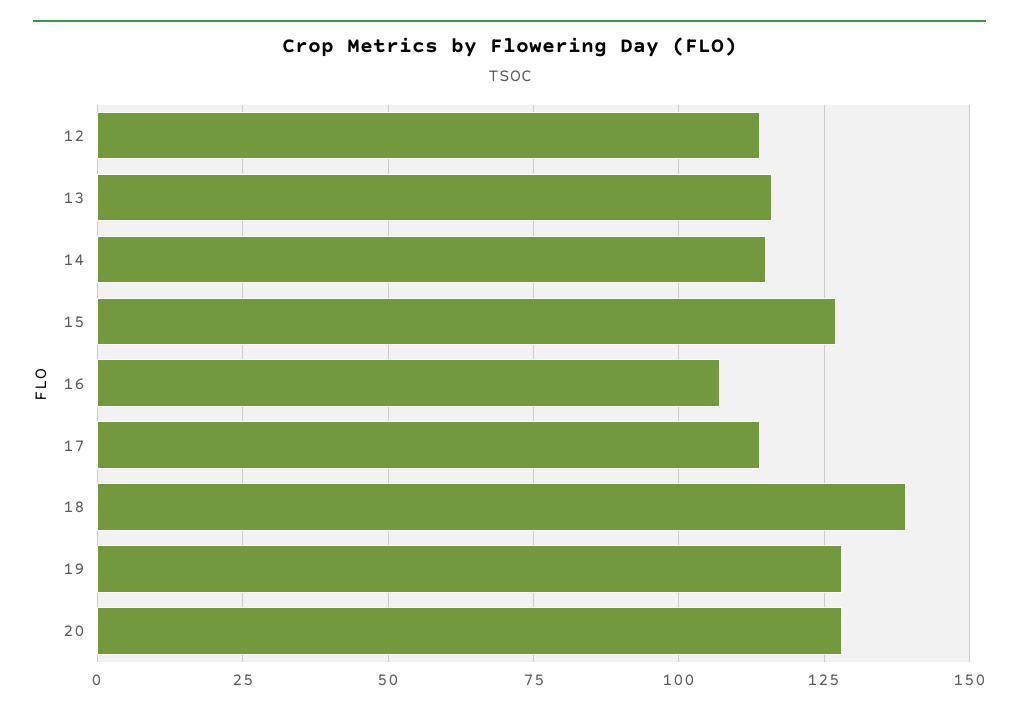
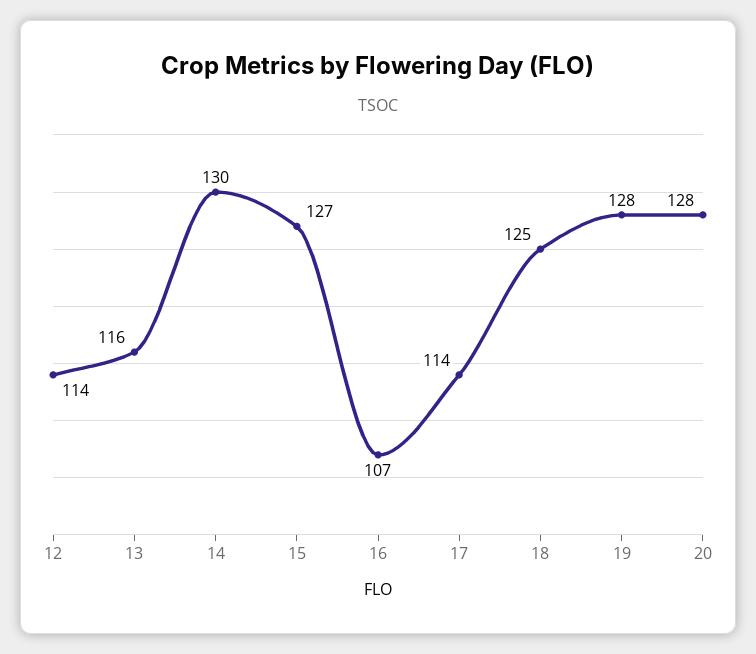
14: 115 -> 130
18: 140 -> 125

